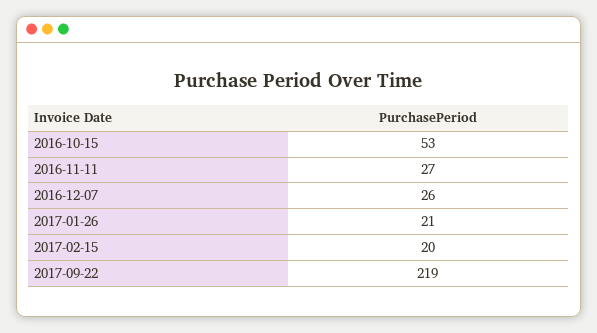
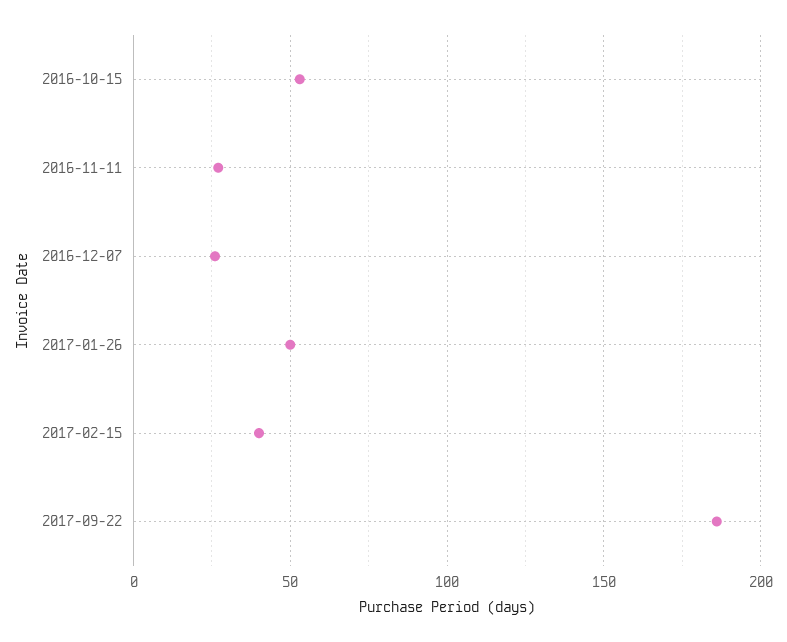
2017-01-26: 21 -> 50
2017-02-15: 20 -> 40
2017-09-22: 219 -> 185

